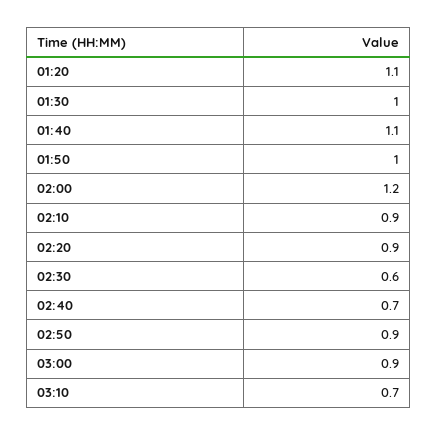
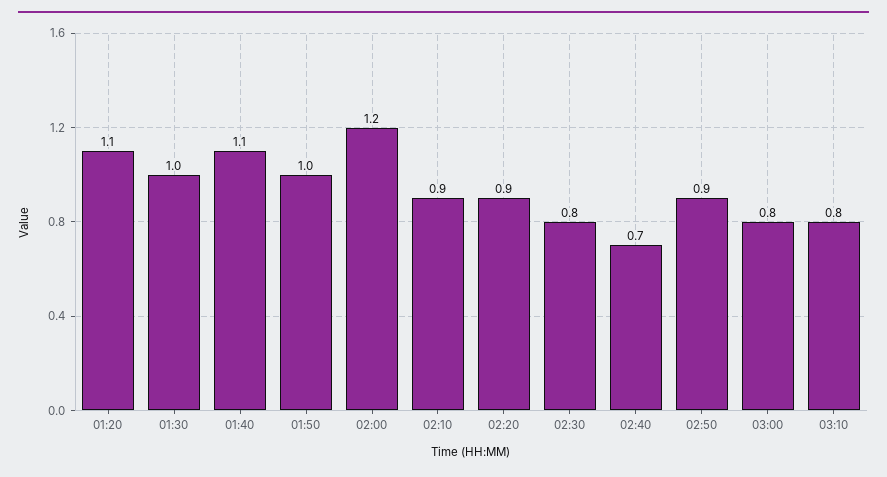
02:30: 0.6 -> 0.8
03:00: 0.9 -> 0.8
03:10: 0.7 -> 0.8

